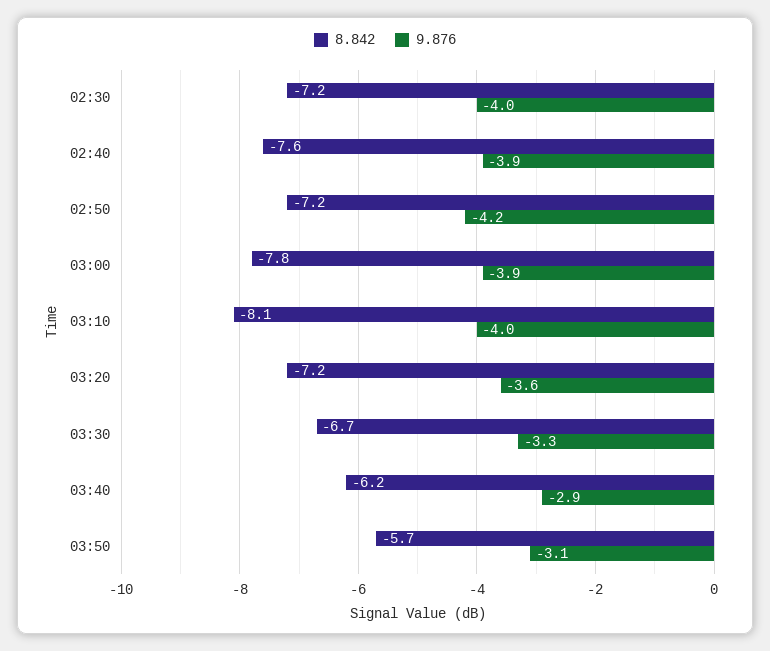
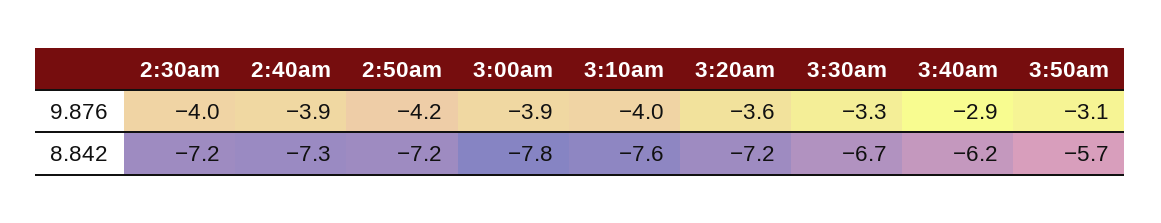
8.842, 02:40: -7.6 -> -7.3
8.842, 03:10: -8.1 -> -7.6

